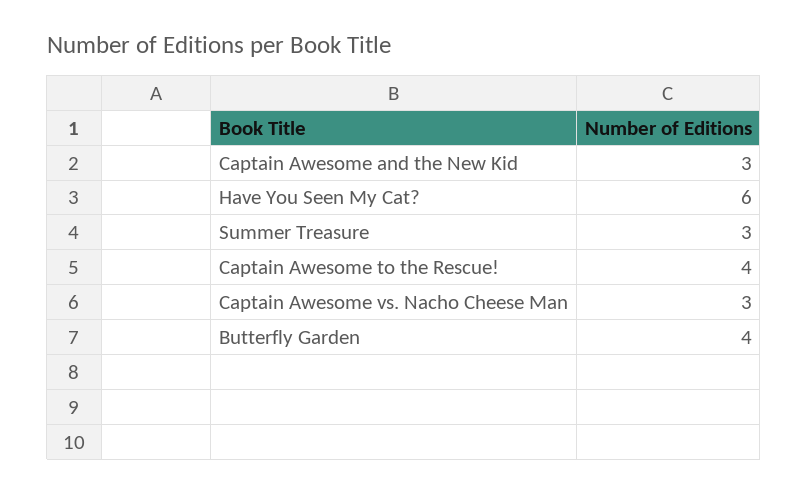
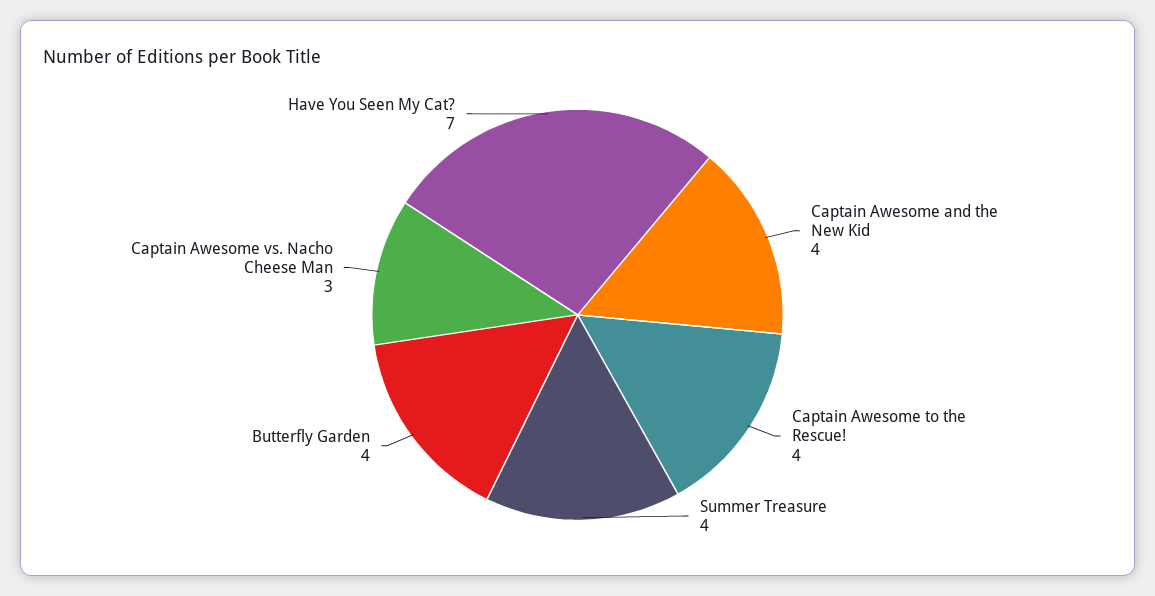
Captain Awesome and the New Kid: 3 -> 4
Have You Seen My Cat?: 6 -> 7
Summer Treasure: 3 -> 4

